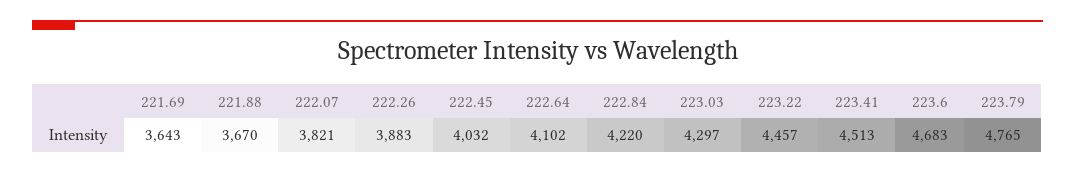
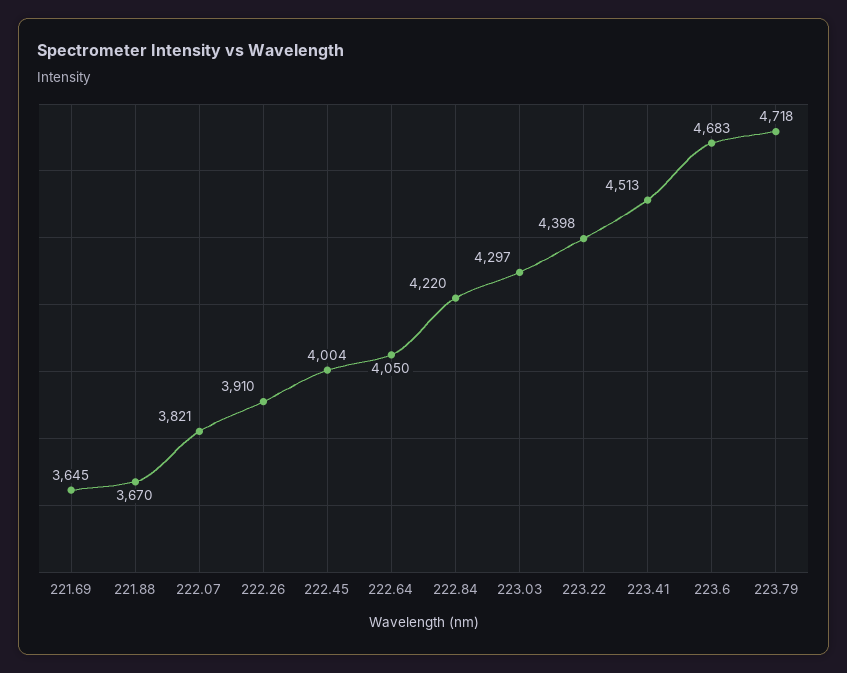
221.69: 3643 -> 3645
222.26: 3883 -> 3910
222.45: 4032 -> 4004
222.64: 4102 -> 4050
223.22: 4457 -> 4398
223.79: 4765 -> 4718

